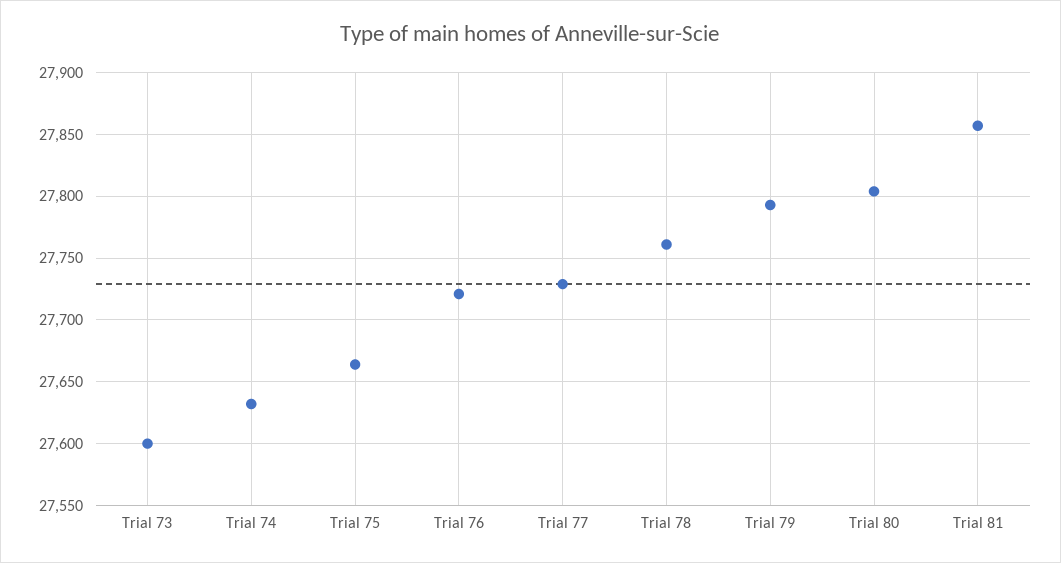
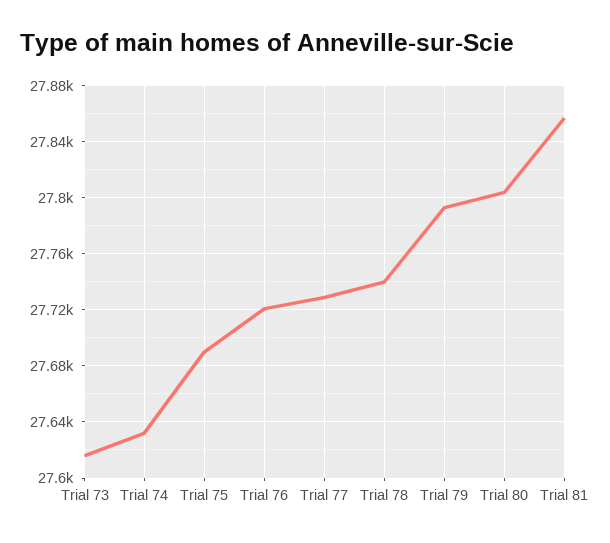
Trial 73: 27600 -> 27615
Trial 75: 27665 -> 27690
Trial 78: 27760 -> 27740

